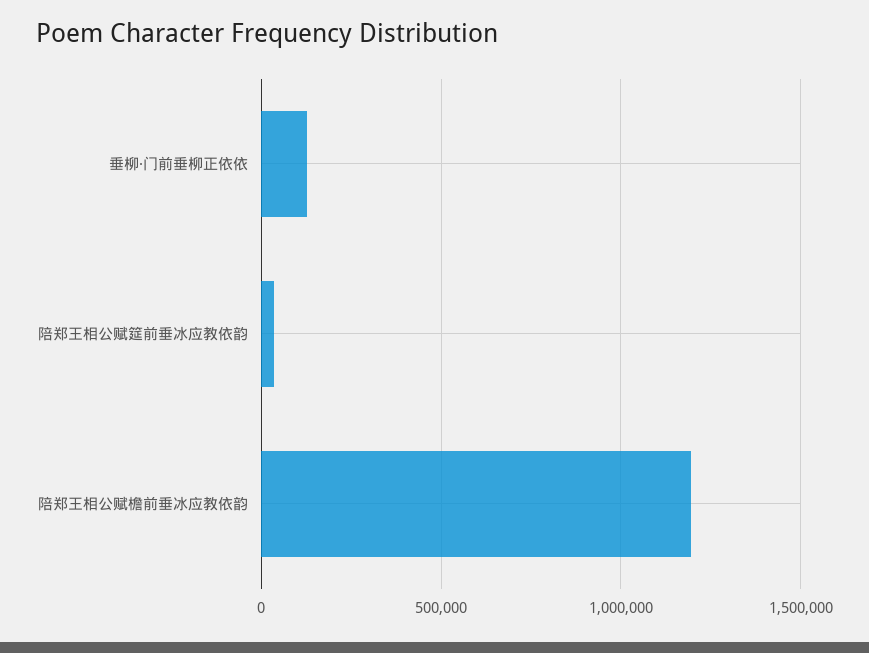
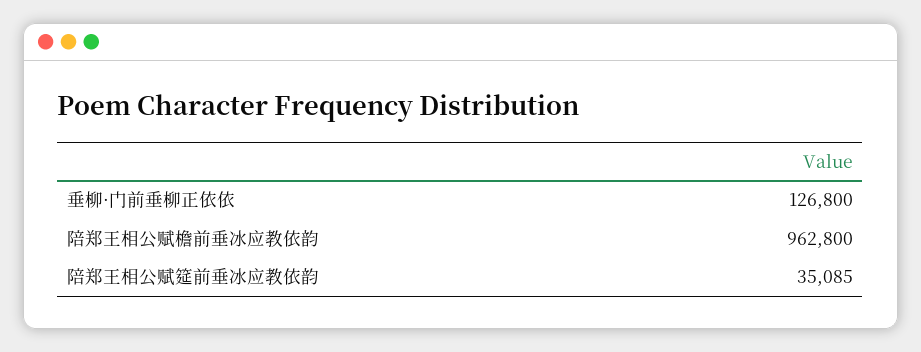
陪郑王相公赋檐前垂冰应教依韵: 1200000 -> 962800

